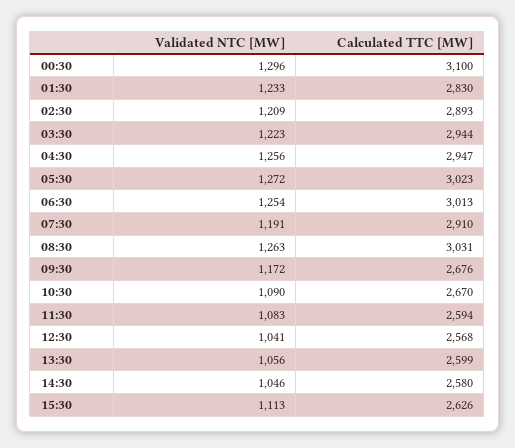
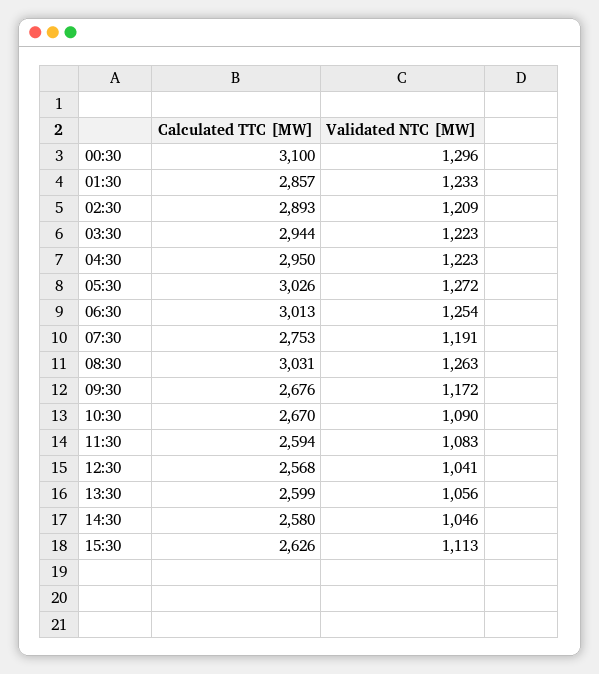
Calculated TTC [MW], 01:30: 2830 -> 2857
Validated NTC [MW], 04:30: 1256 -> 1223
Calculated TTC [MW], 04:30: 2947 -> 2950
Calculated TTC [MW], 05:30: 3023 -> 3026
Calculated TTC [MW], 07:30: 2910 -> 2753

